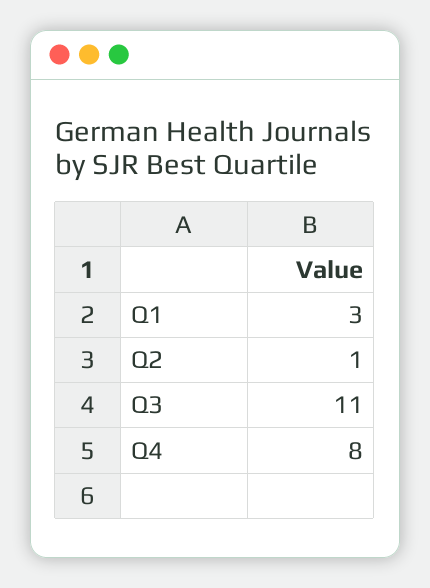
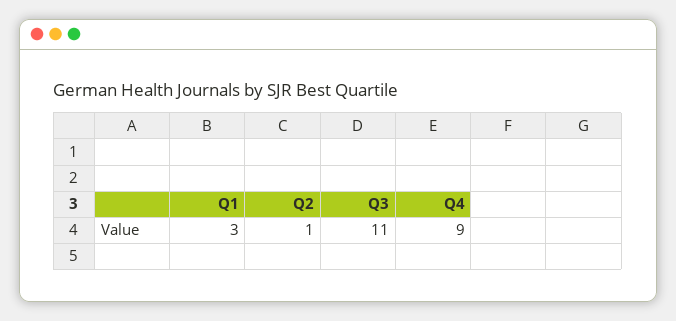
Q4: 8 -> 9

